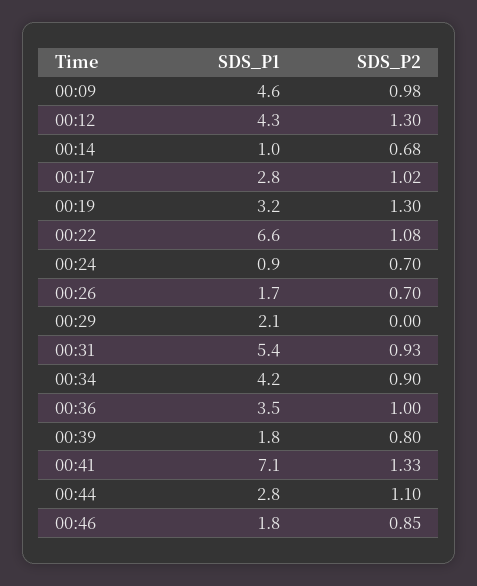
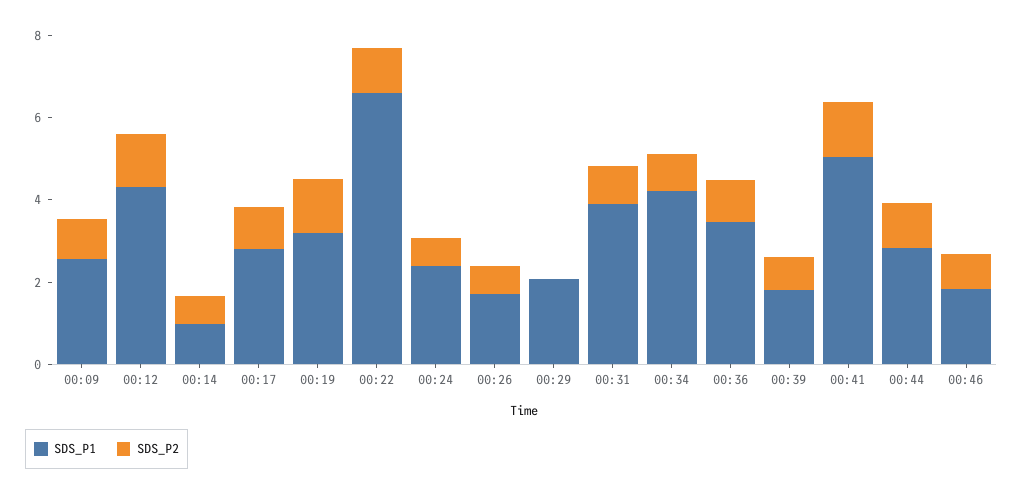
SDS_P1, 00:09: 4.6 -> 2.5
SDS_P1, 00:24: 0.9 -> 2.5
SDS_P1, 00:31: 5.4 -> 4
SDS_P1, 00:41: 7.1 -> 5

